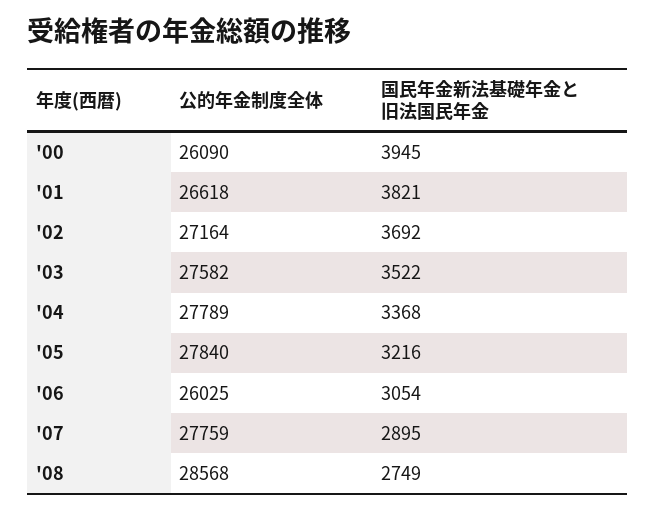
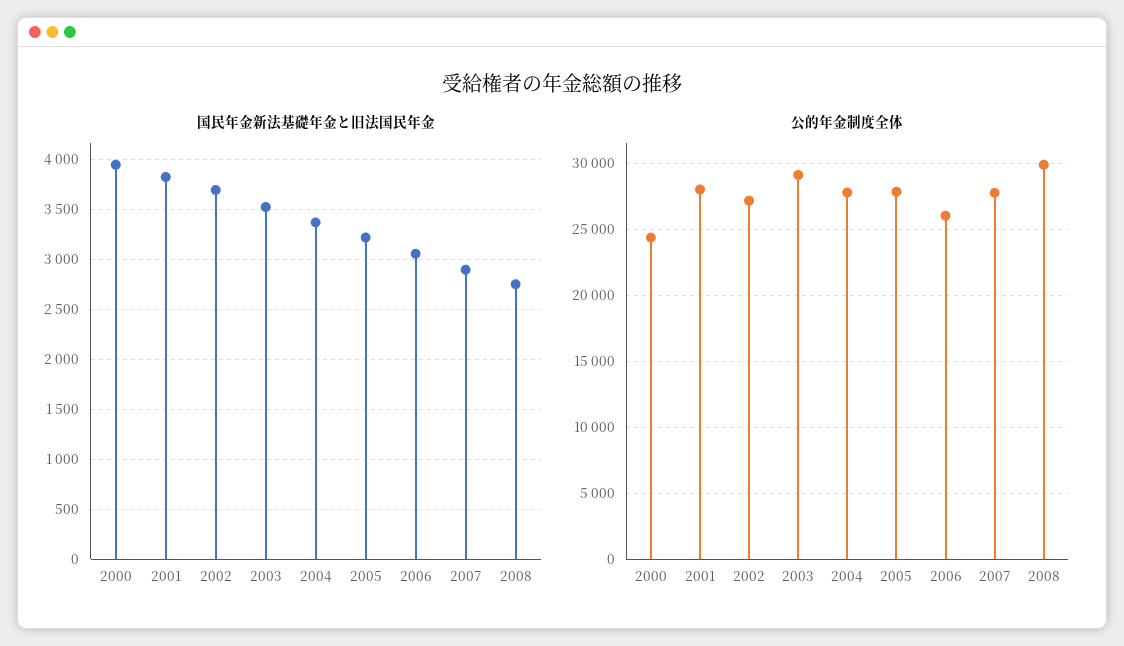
公的年金制度全体, '00: 26090 -> 24500
公的年金制度全体, '01: 26618 -> 28000
公的年金制度全体, '03: 27582 -> 29000
公的年金制度全体, '08: 28568 -> 30000

